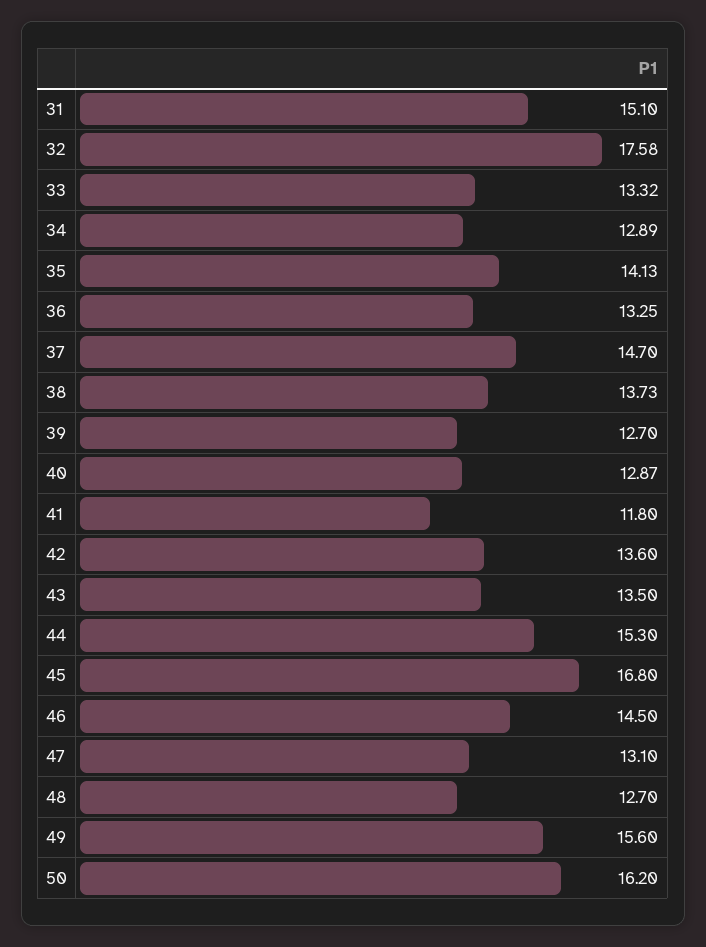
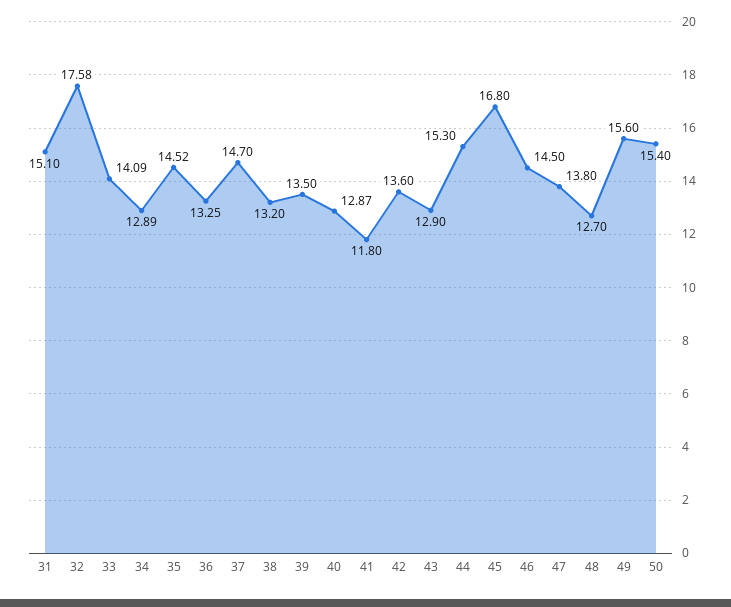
33: 13.32 -> 14.09
35: 14.13 -> 14.52
38: 13.73 -> 13.2
39: 12.7 -> 13.5
43: 13.5 -> 12.9
47: 13.1 -> 13.8
50: 16.2 -> 15.4

